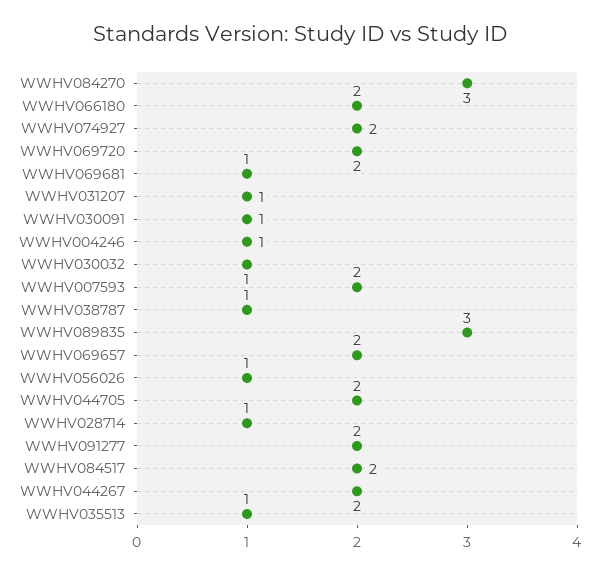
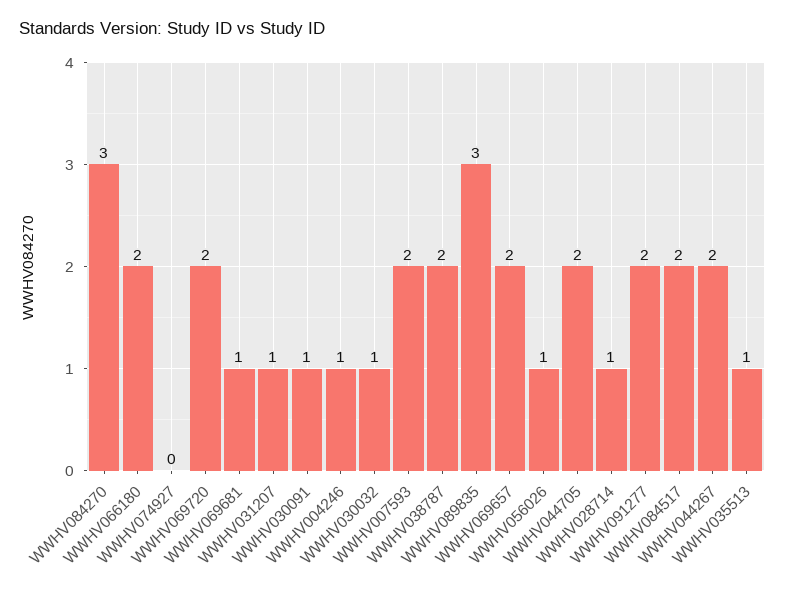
WWHV074927: 2 -> 0
WWHV038787: 1 -> 2

